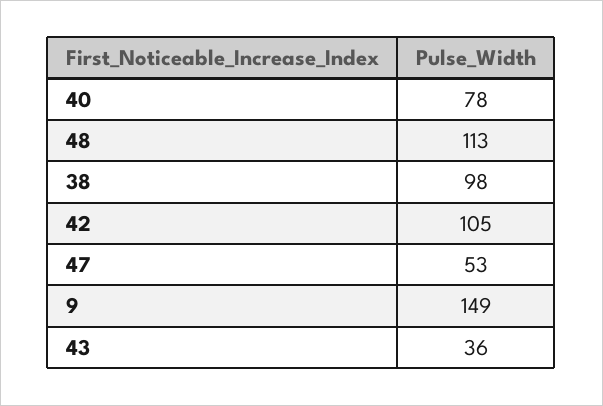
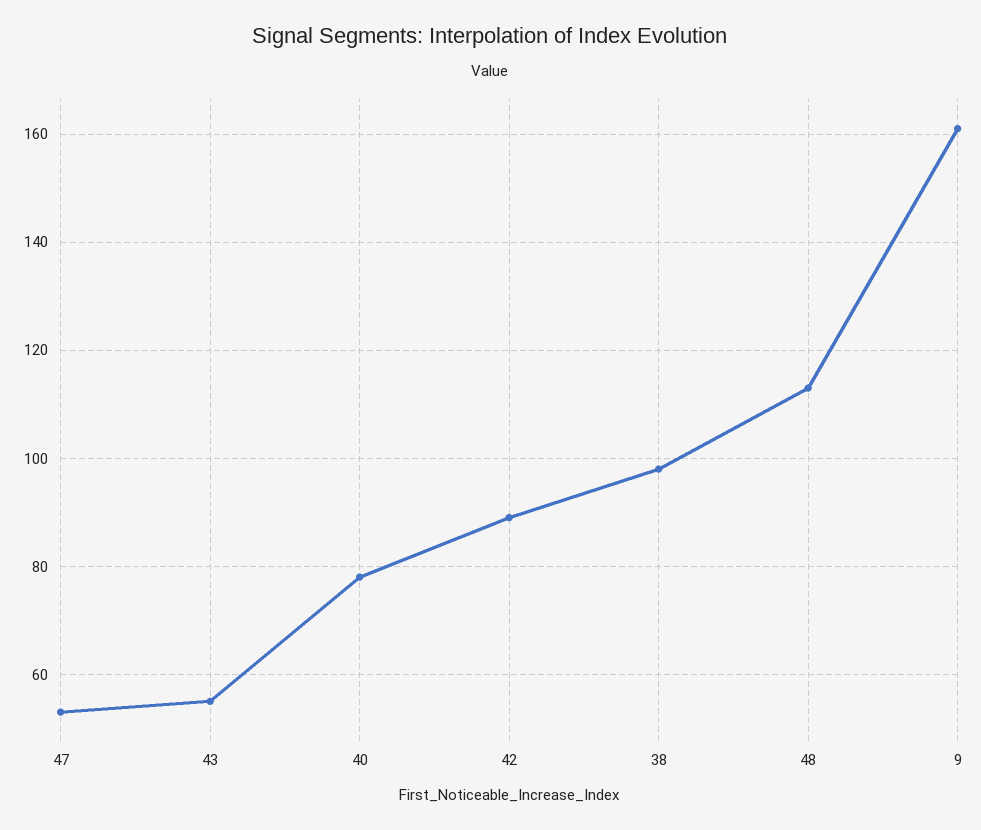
42: 105 -> 90
9: 149 -> 160
43: 36 -> 55

